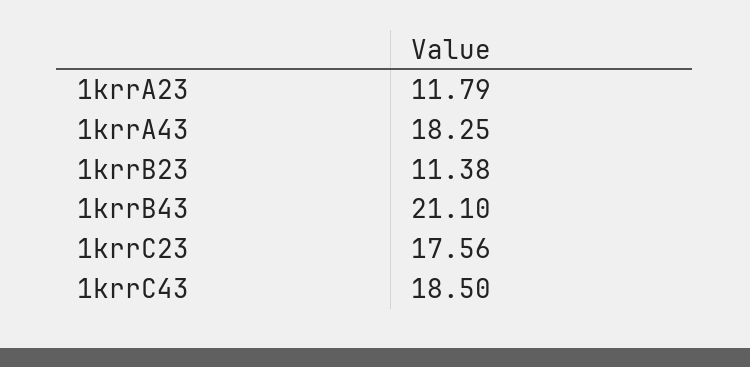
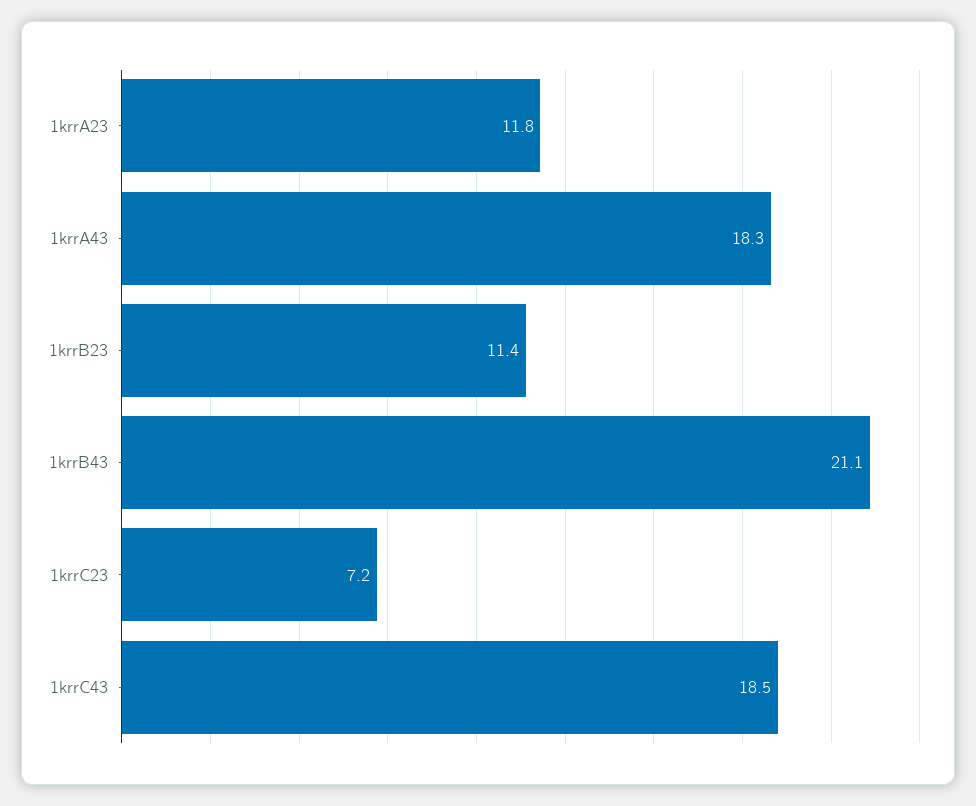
1krrC23: 17.56 -> 7.2

